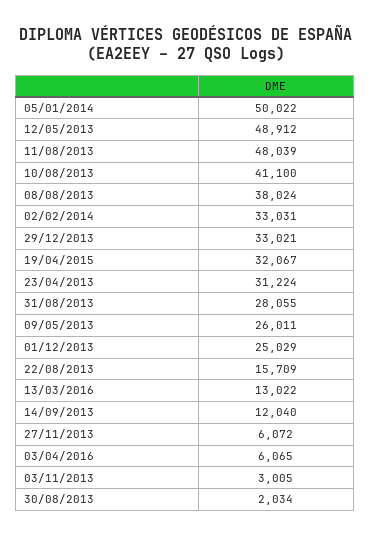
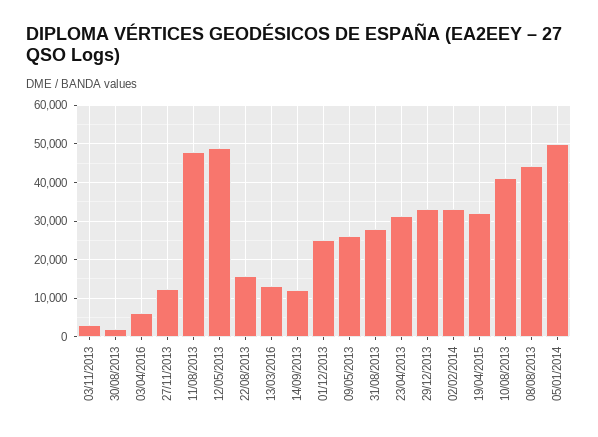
08/08/2013: 38024 -> 44000
27/11/2013: 6072 -> 12000

